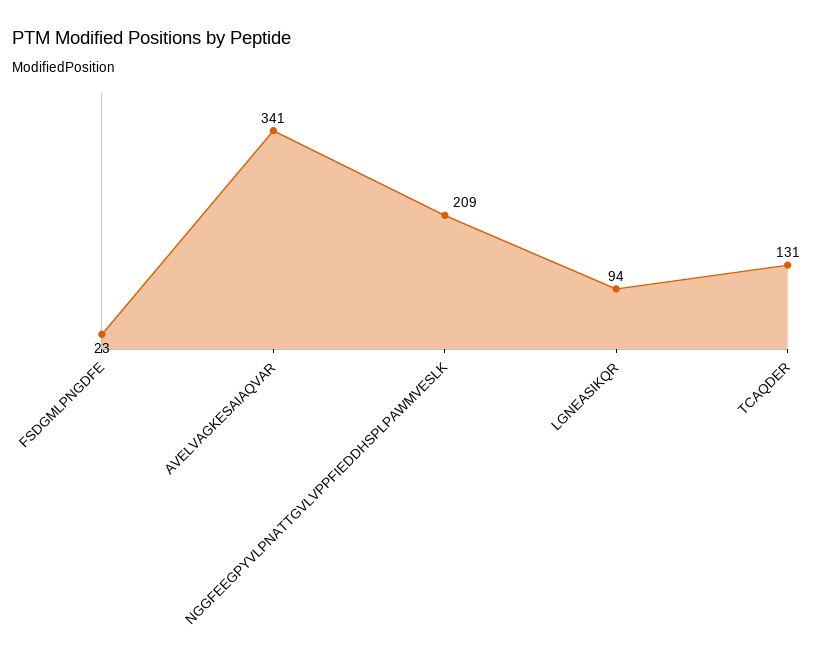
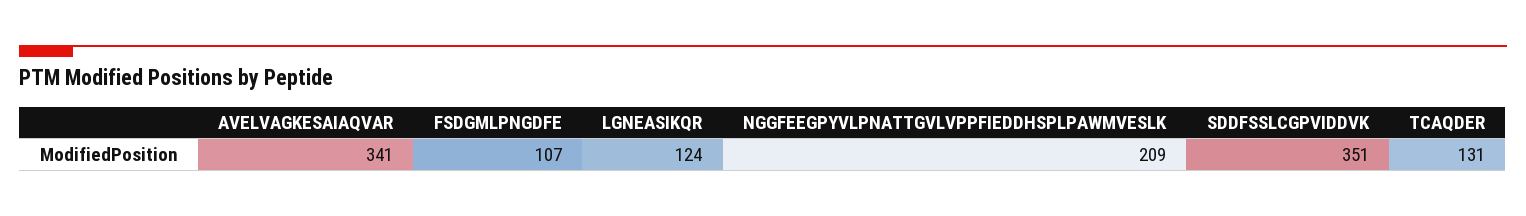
FSDGMLPNGDFE: 23 -> 107
LGNEASIKQR: 94 -> 124
SDDFSSLCGPVIDDVK: none -> 351

